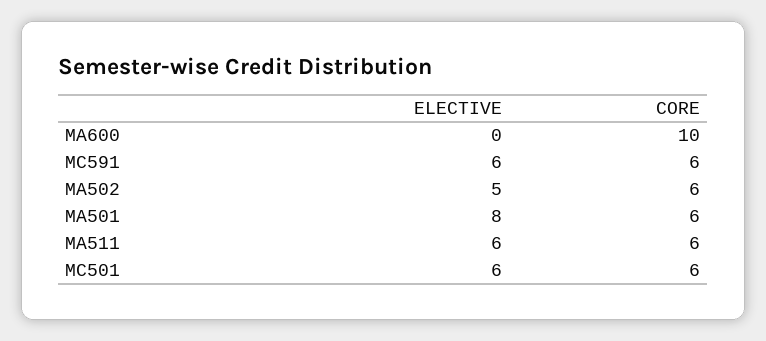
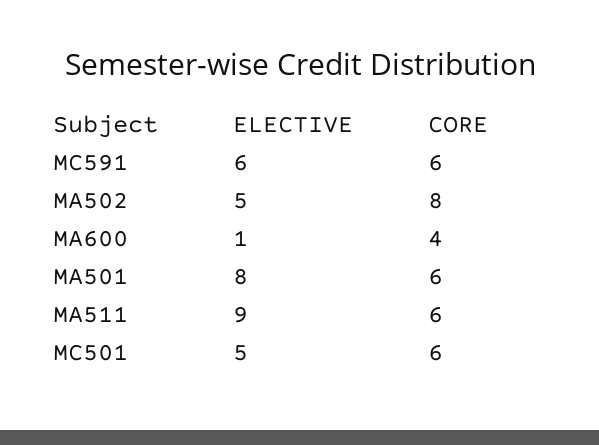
ELECTIVE, MA600: 0 -> 1
CORE, MA600: 10 -> 4
CORE, MA502: 6 -> 8
ELECTIVE, MA511: 6 -> 9
ELECTIVE, MC501: 6 -> 5

